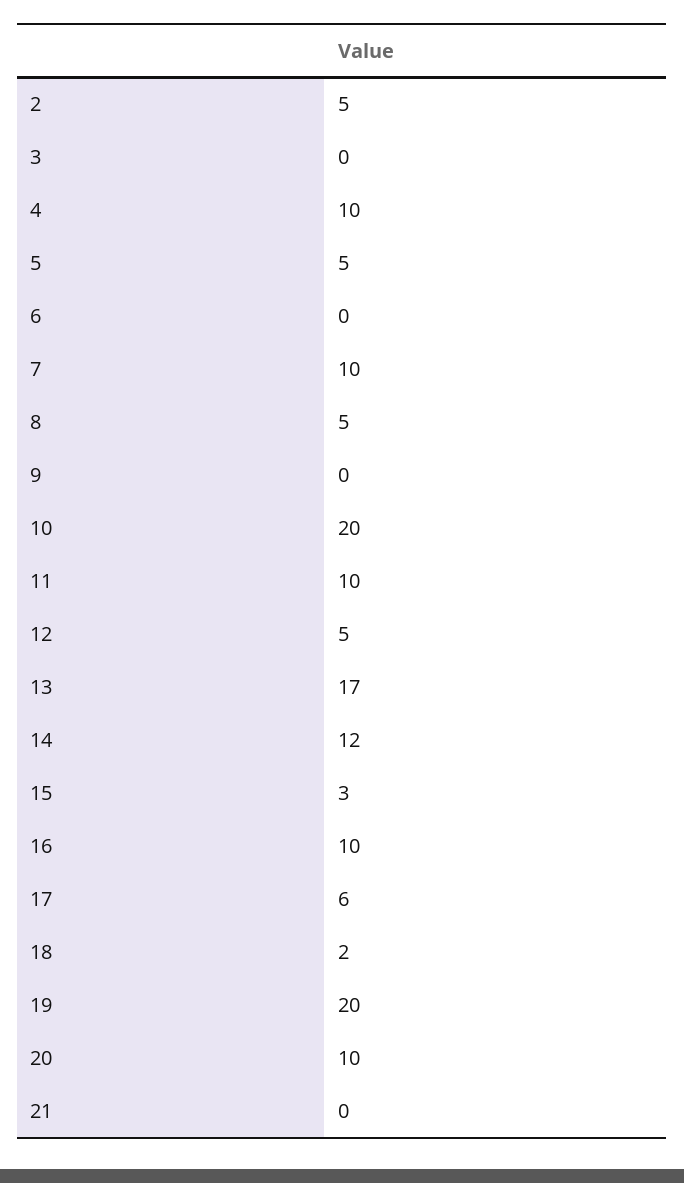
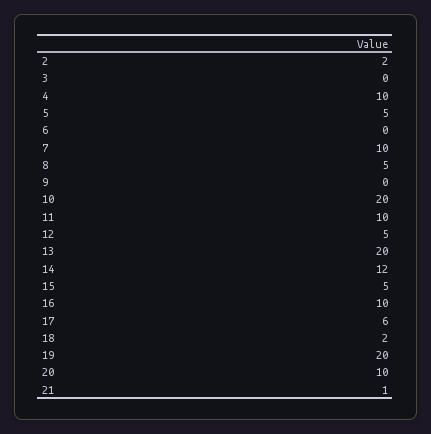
2: 5 -> 2
13: 17 -> 20
15: 3 -> 5
21: 0 -> 1

